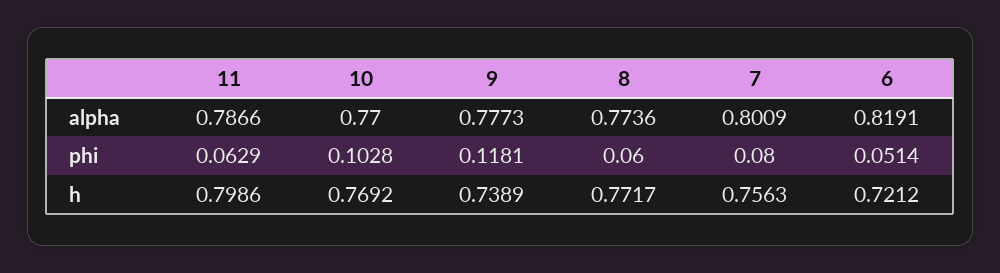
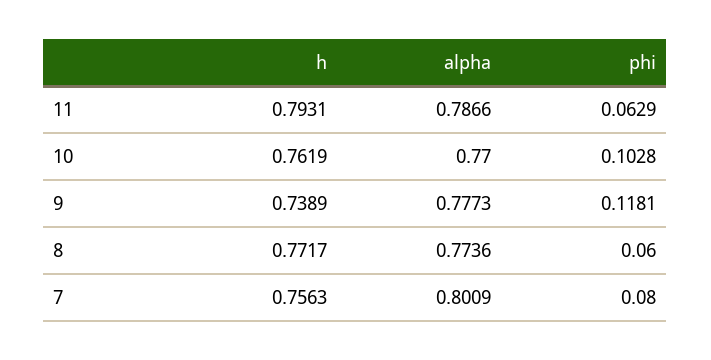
6, alpha: 0.8191 -> none
6, phi: 0.0514 -> none
11, h: 0.7986 -> 0.7931
10, h: 0.7692 -> 0.7619
6, h: 0.7212 -> none

